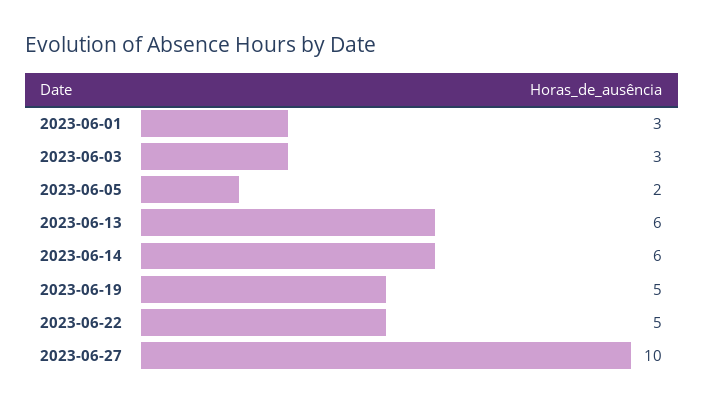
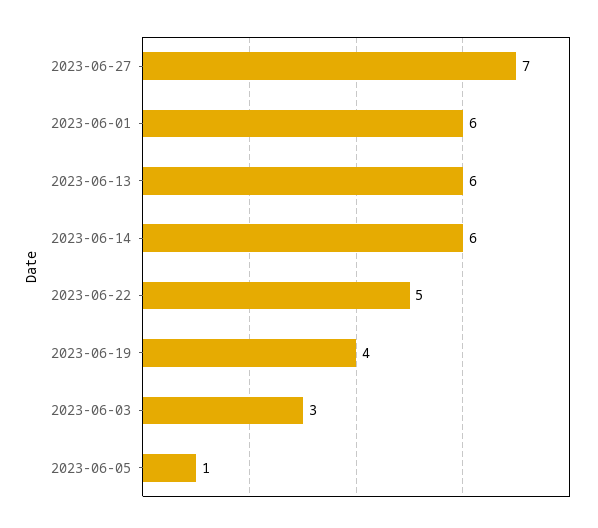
2023-06-01: 3 -> 6
2023-06-05: 2 -> 1
2023-06-19: 5 -> 4
2023-06-27: 10 -> 7

